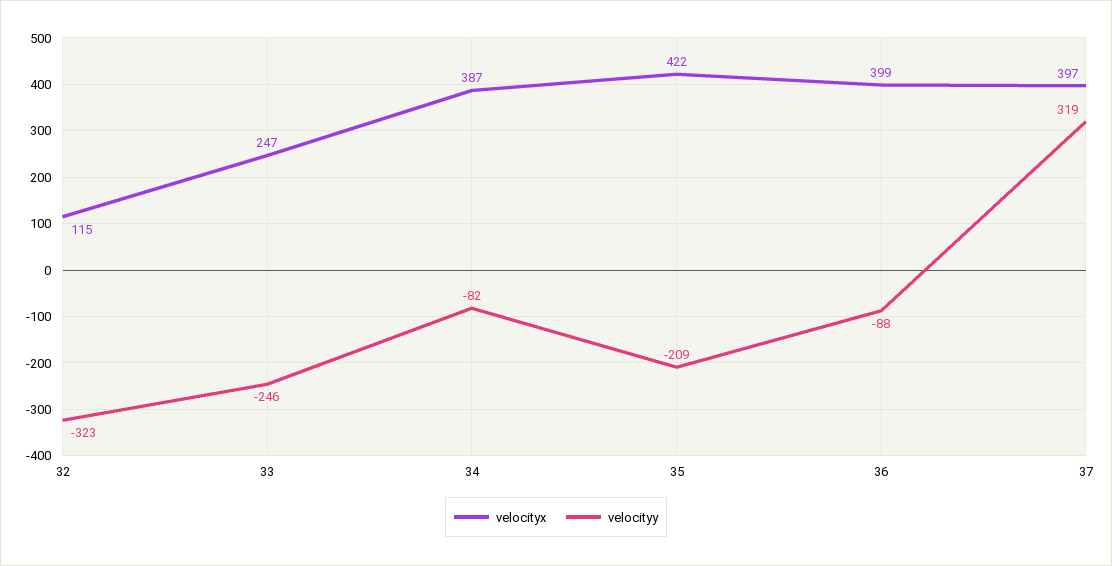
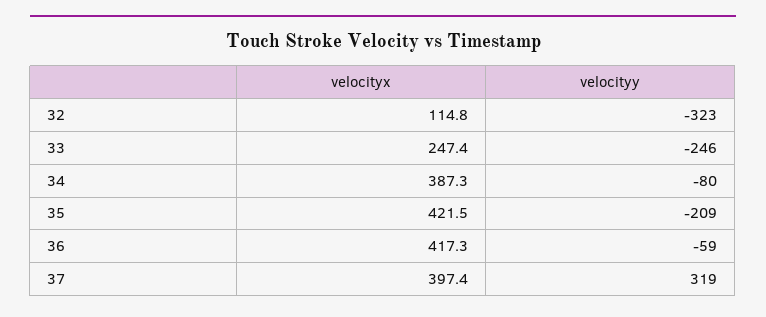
velocityy, 34: -82 -> -80
velocityx, 36: 399 -> 417.3
velocityy, 36: -88 -> -59

